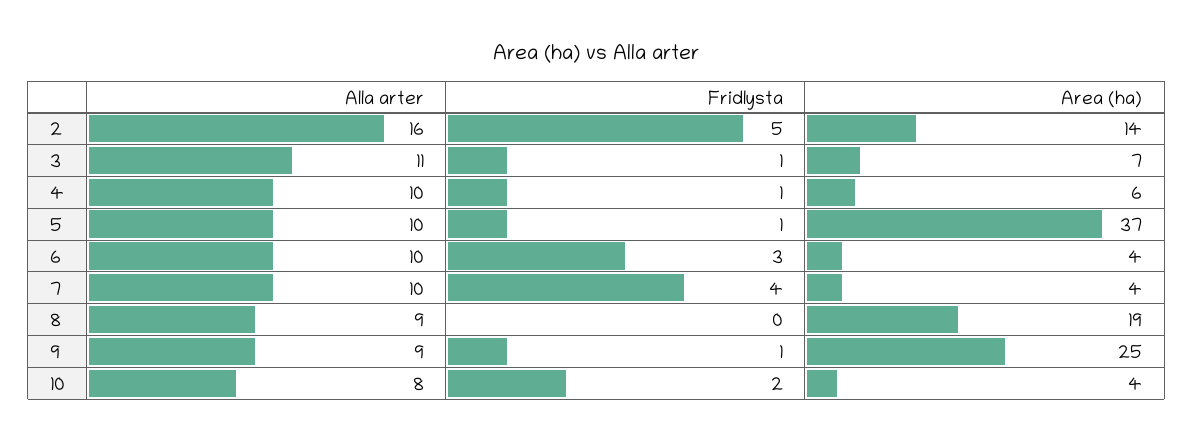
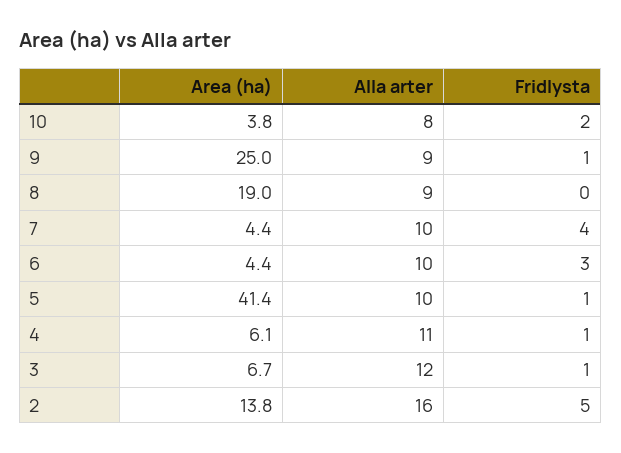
Alla arter, 3: 11 -> 12
Alla arter, 4: 10 -> 11
Area (ha), 5: 37 -> 41.4

